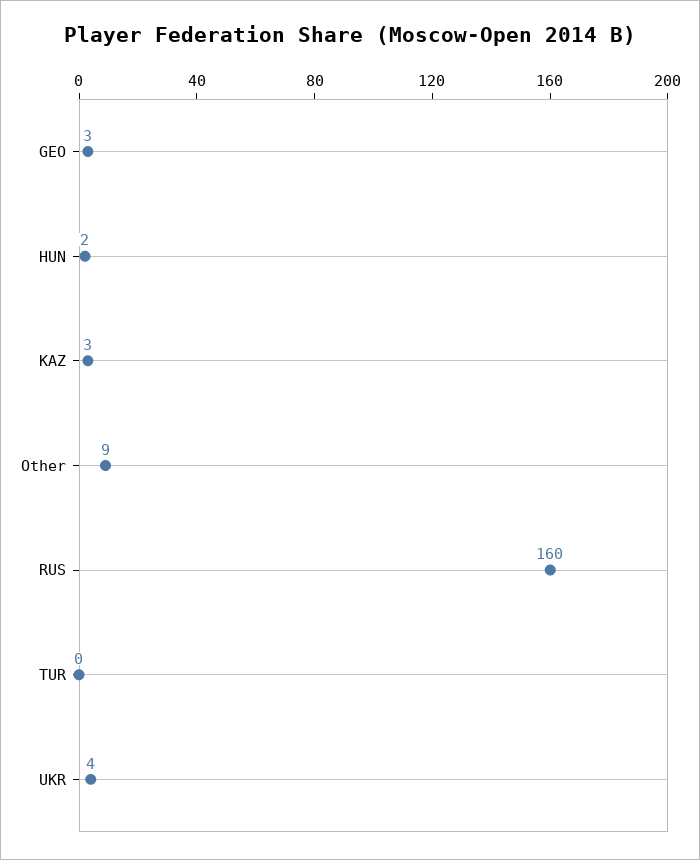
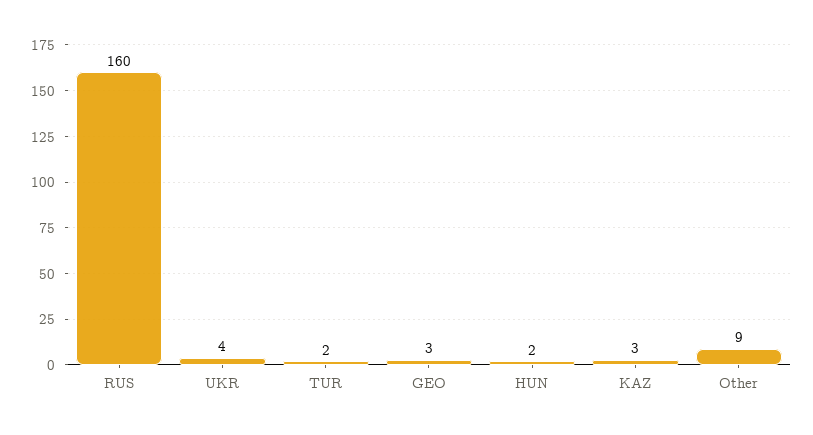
TUR: 0 -> 2

